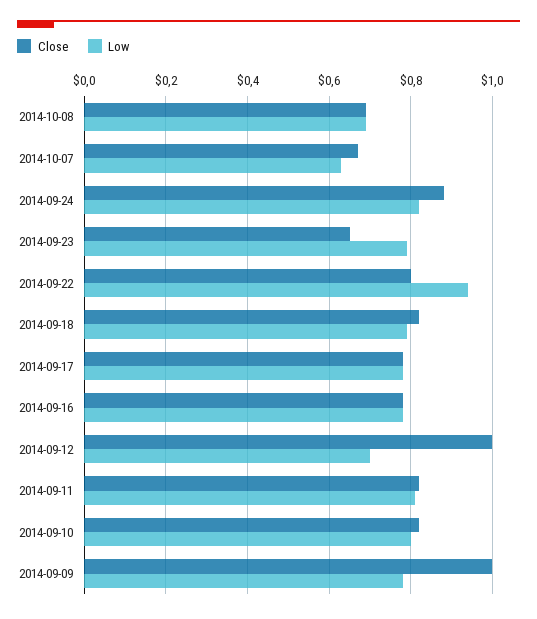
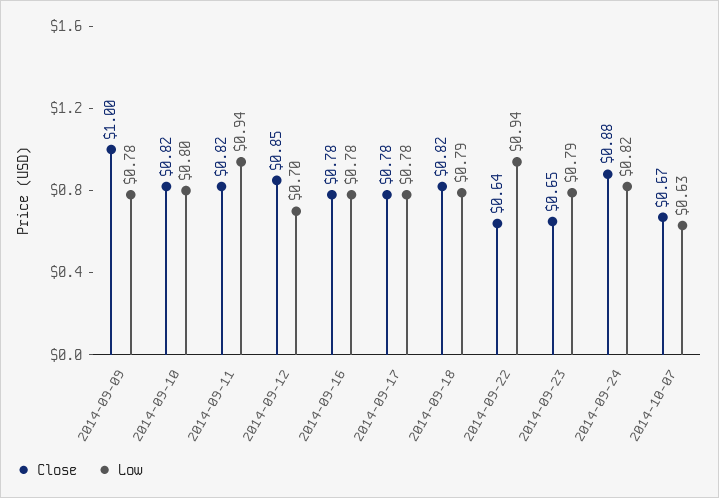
Close, 2014-10-08: 0.7 -> none
Low, 2014-10-08: 0.7 -> none
Close, 2014-09-22: 0.8 -> 0.64
Close, 2014-09-12: 1 -> 0.85
Low, 2014-09-11: 0.8 -> 0.94

